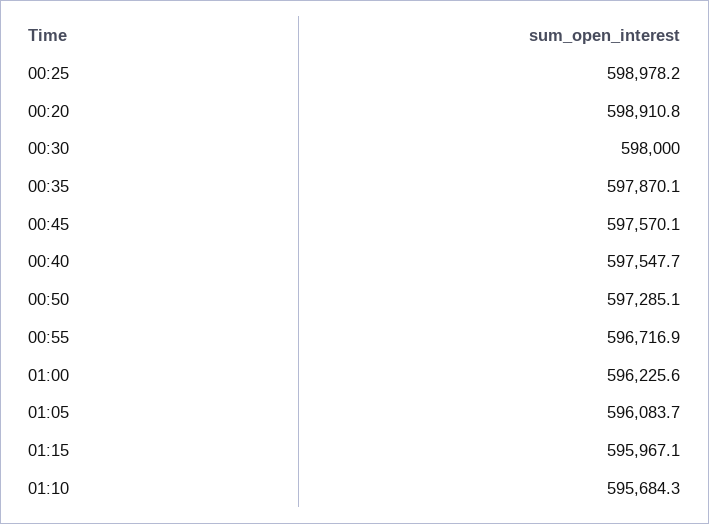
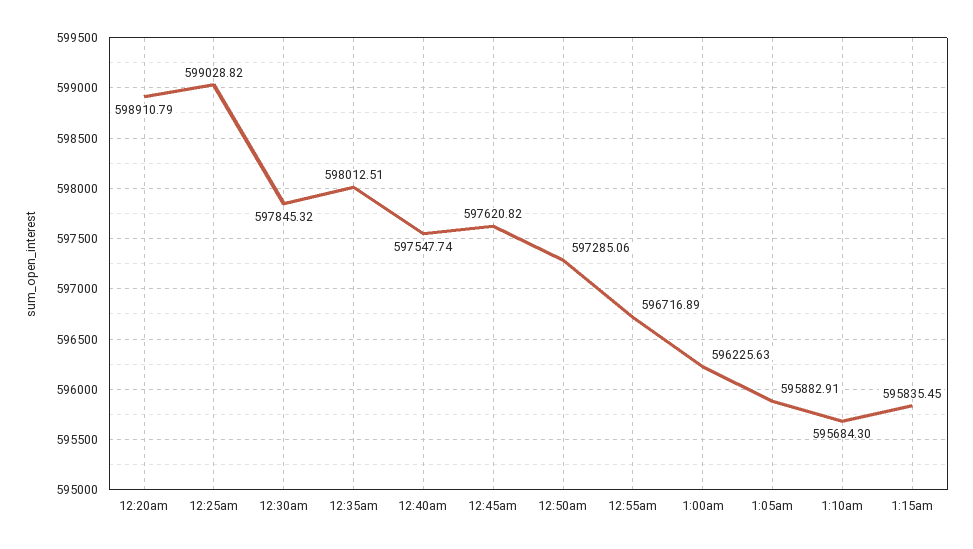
00:25: 598978.2 -> 599028.82
00:30: 598000 -> 597845.32
00:35: 597870.1 -> 598012.51
00:45: 597570.1 -> 597620.82
01:05: 596083.7 -> 595882.91
01:15: 595967.1 -> 595835.45

